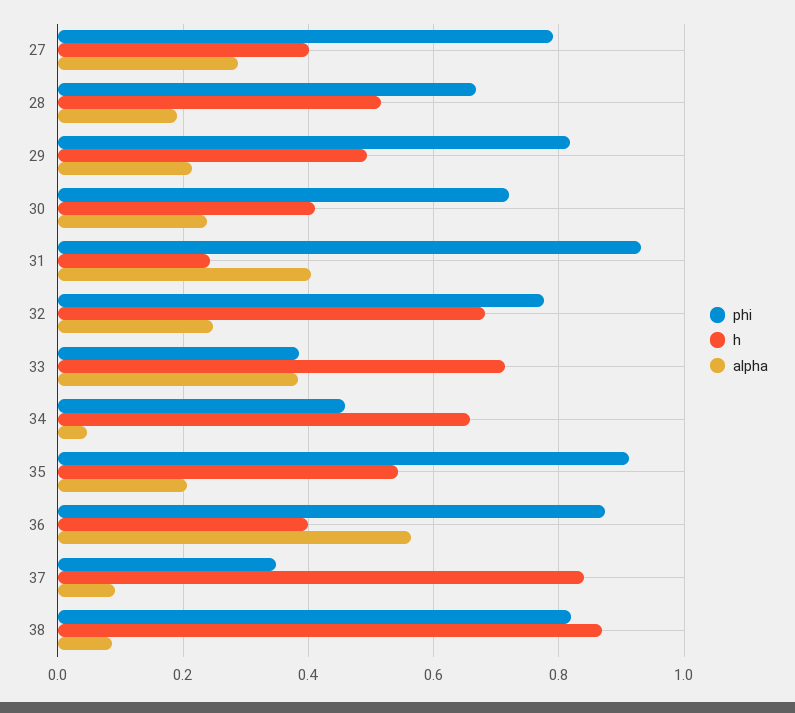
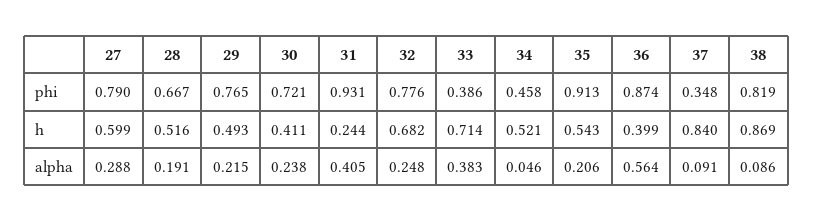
h, 27: 0.4 -> 0.599
phi, 29: 0.82 -> 0.765
h, 34: 0.66 -> 0.521

